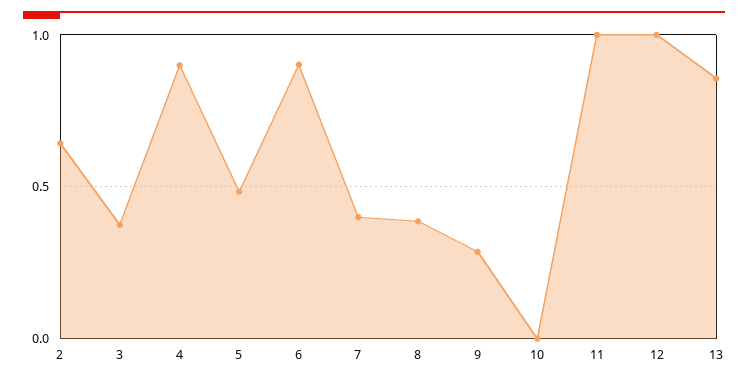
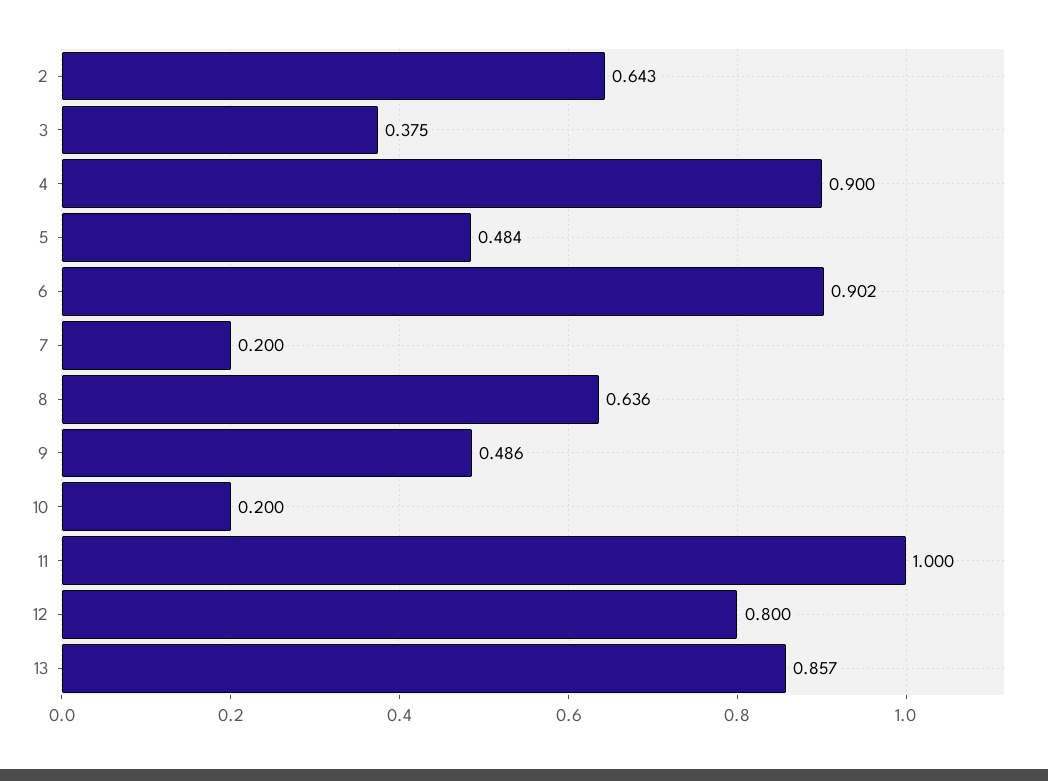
7: 0.4 -> 0.2
8: 0.4 -> 0.636
9: 0.3 -> 0.486
10: 0 -> 0.2
12: 1 -> 0.8

